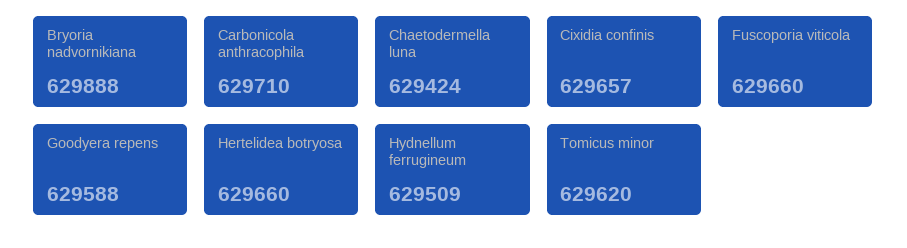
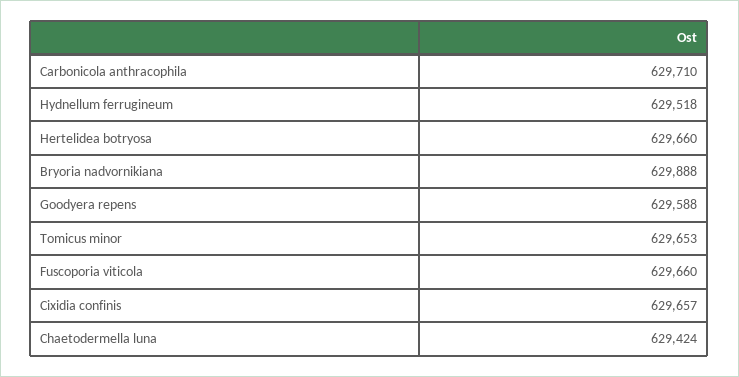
Hydnellum ferrugineum: 629509 -> 629518
Tomicus minor: 629620 -> 629653

